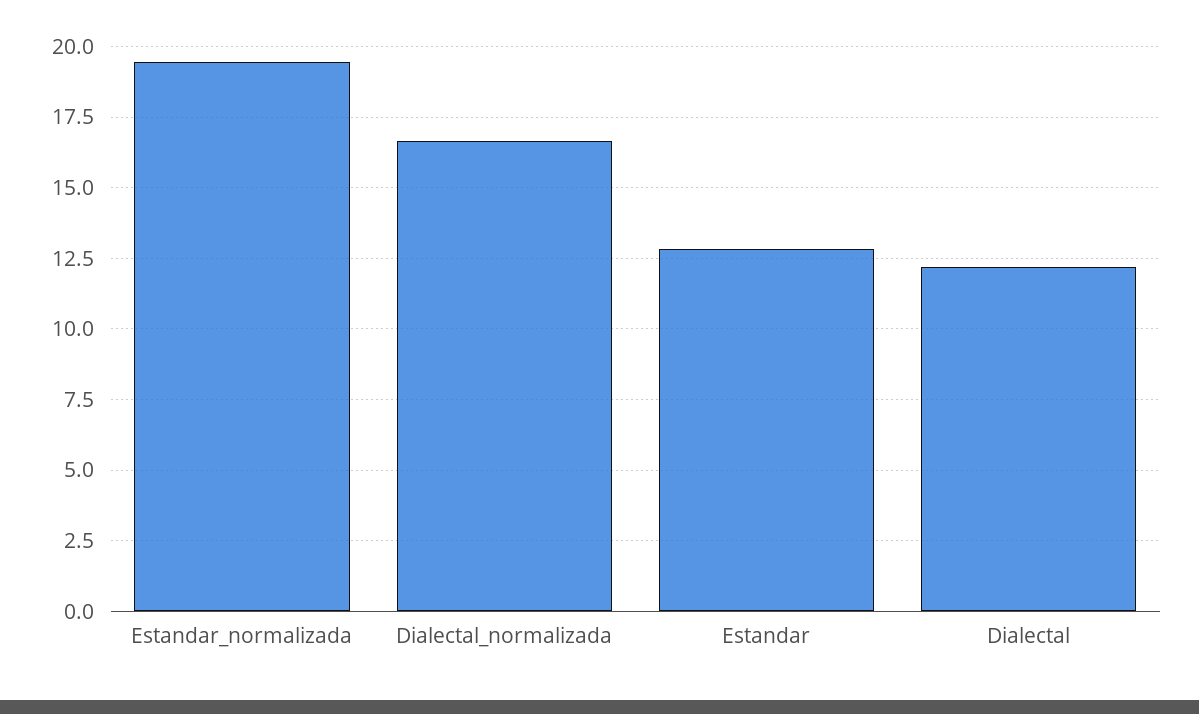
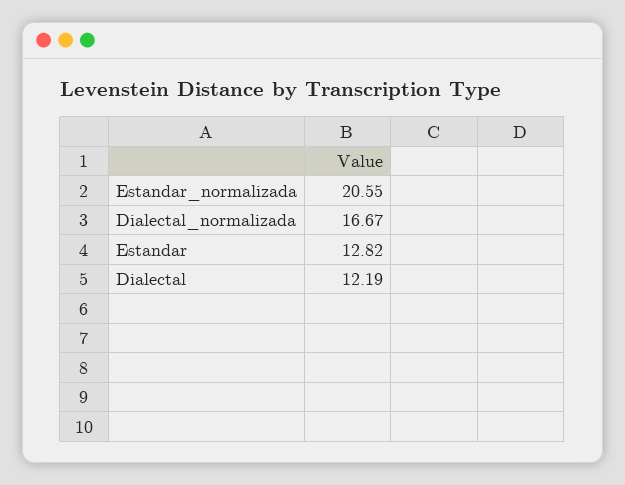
Estandar_normalizada: 19.5 -> 20.55

